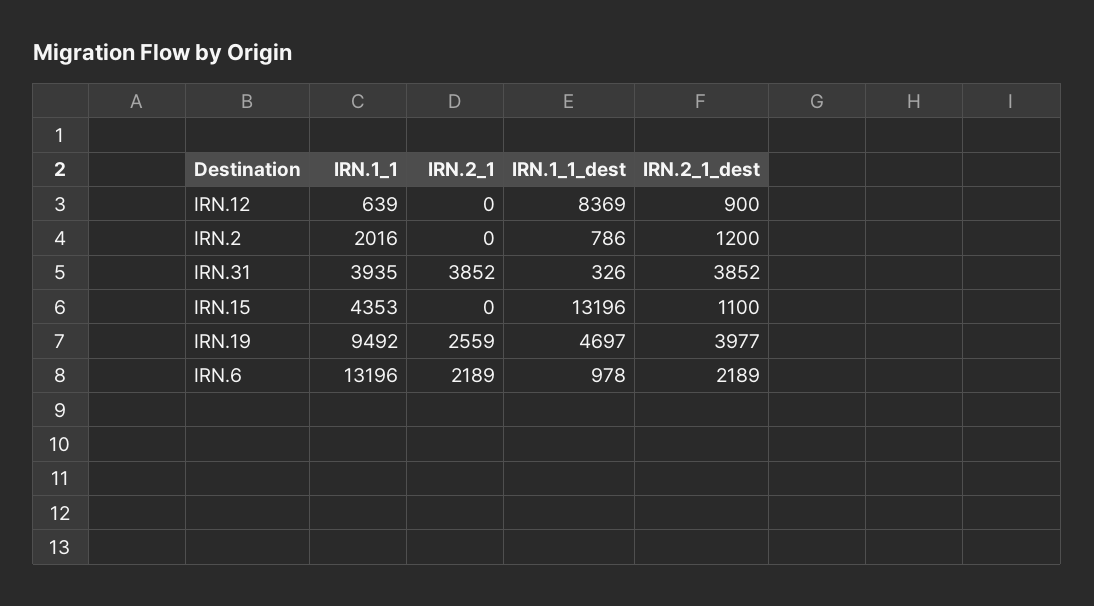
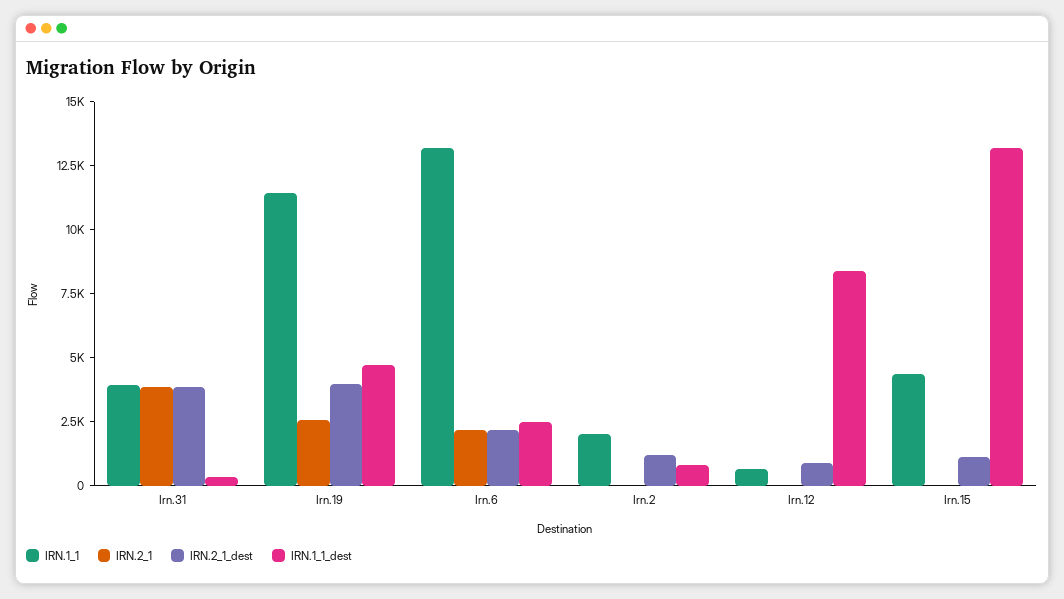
IRN.1_1, IRN.19: 9492 -> 11500
IRN.1_1_dest, IRN.6: 978 -> 2500

